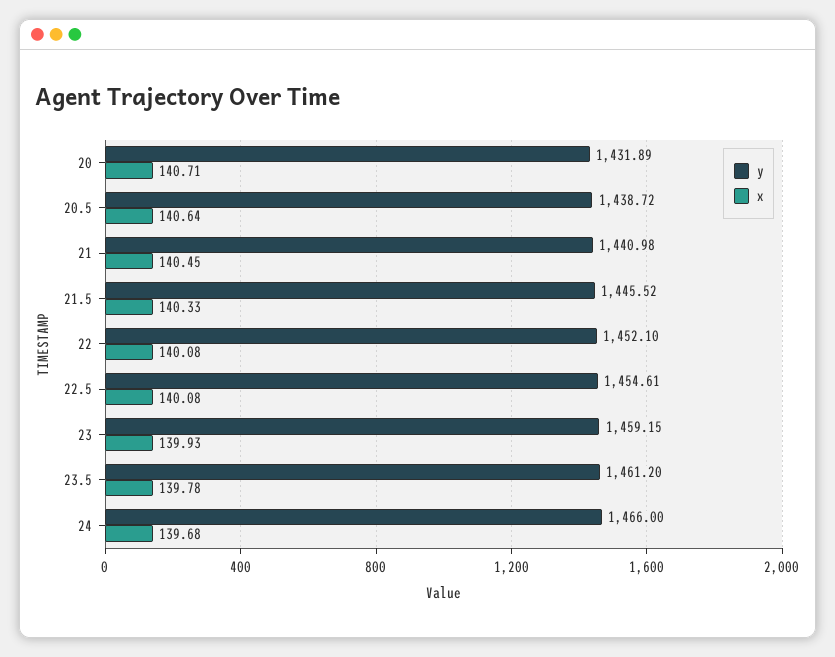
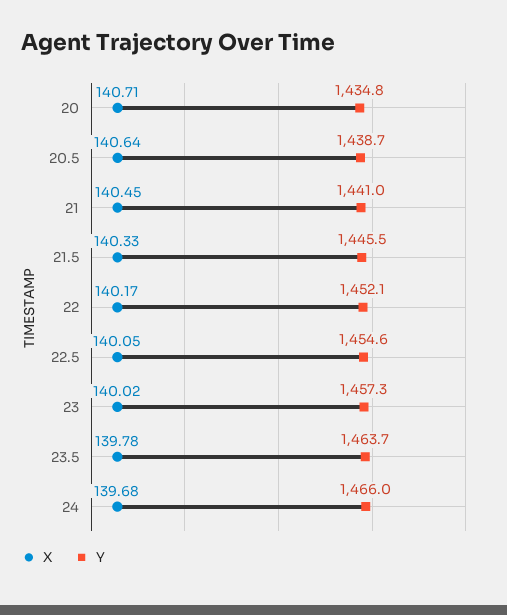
y, 20: 1431.89 -> 1434.8
x, 22: 140.08 -> 140.17
x, 22.5: 140.08 -> 140.05
y, 23: 1459.15 -> 1457.3
x, 23: 139.93 -> 140.02
y, 23.5: 1461.2 -> 1463.7

